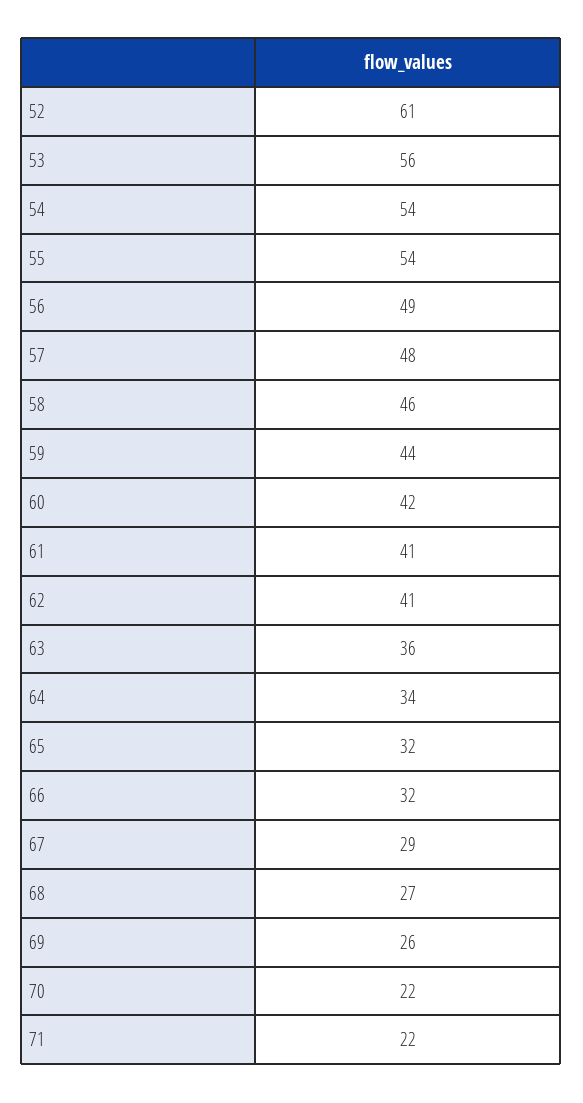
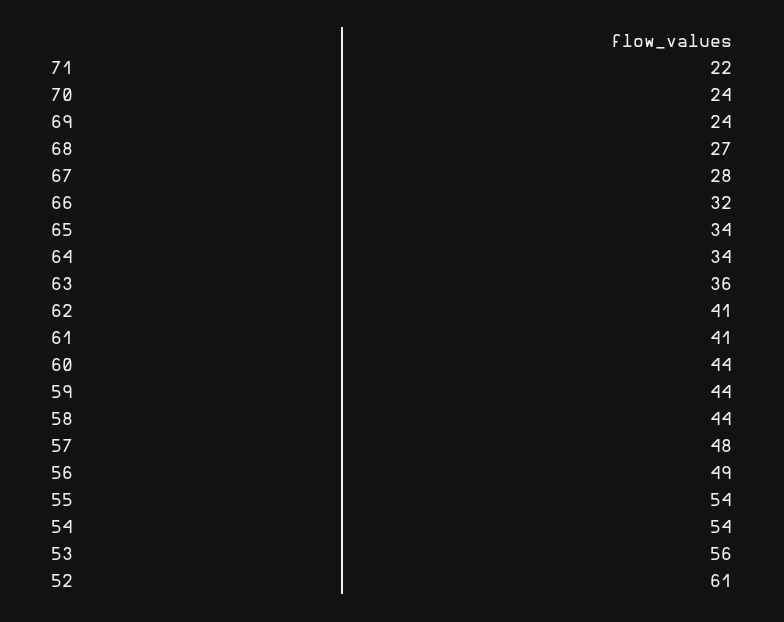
58: 46 -> 44
60: 42 -> 44
65: 32 -> 34
67: 29 -> 28
69: 26 -> 24
70: 22 -> 24

